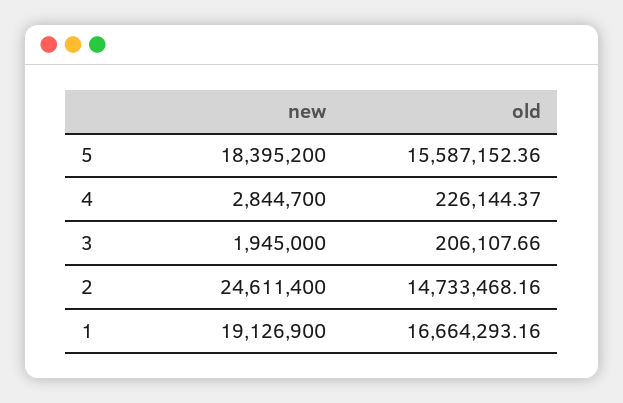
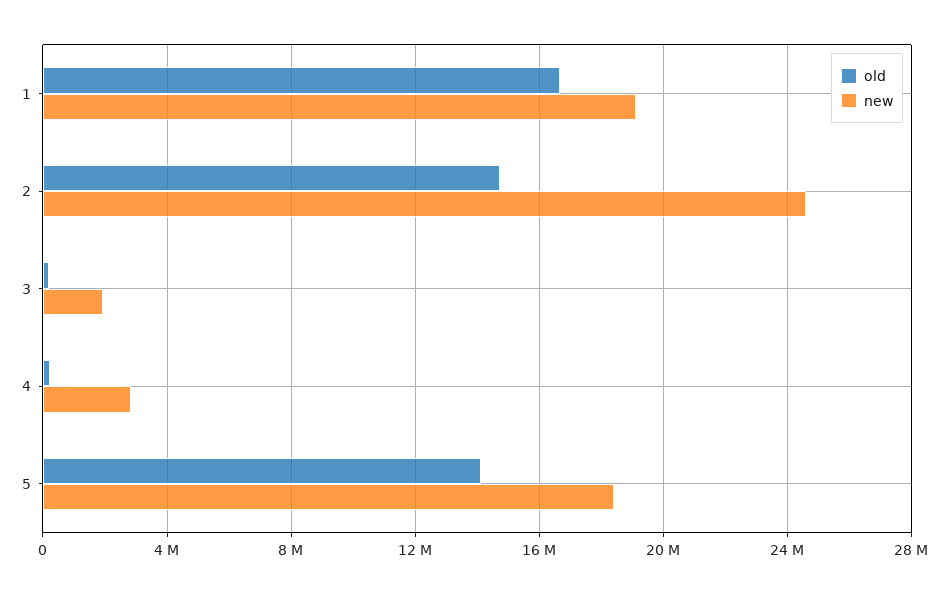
old, 5: 15587152.36 -> 14000000

